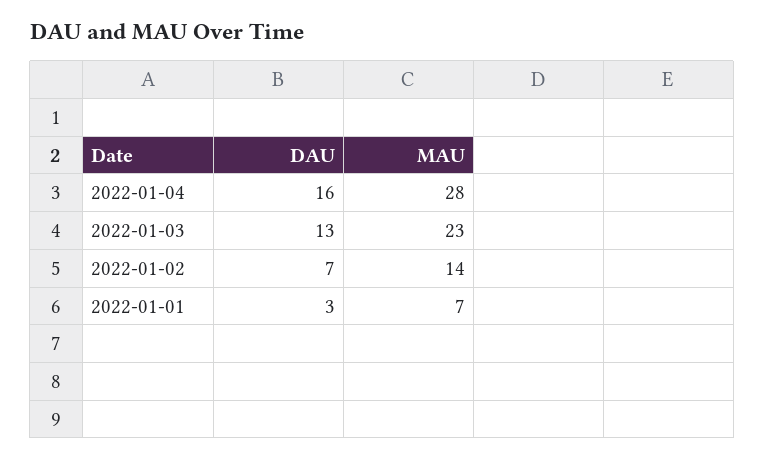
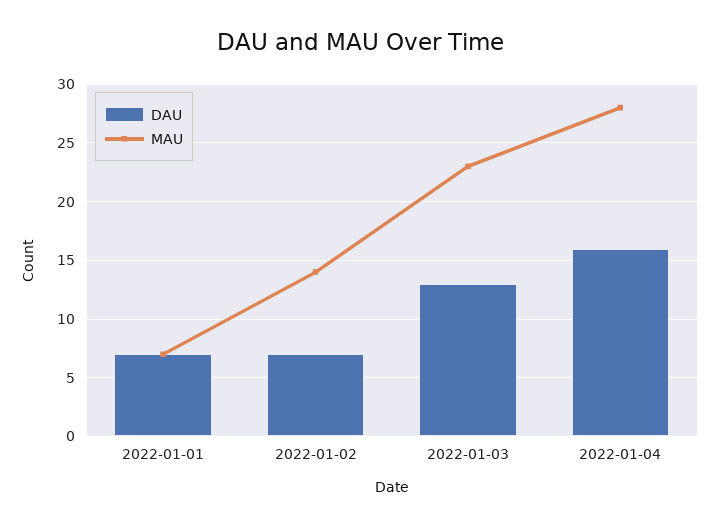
DAU, 2022-01-01: 3 -> 7

